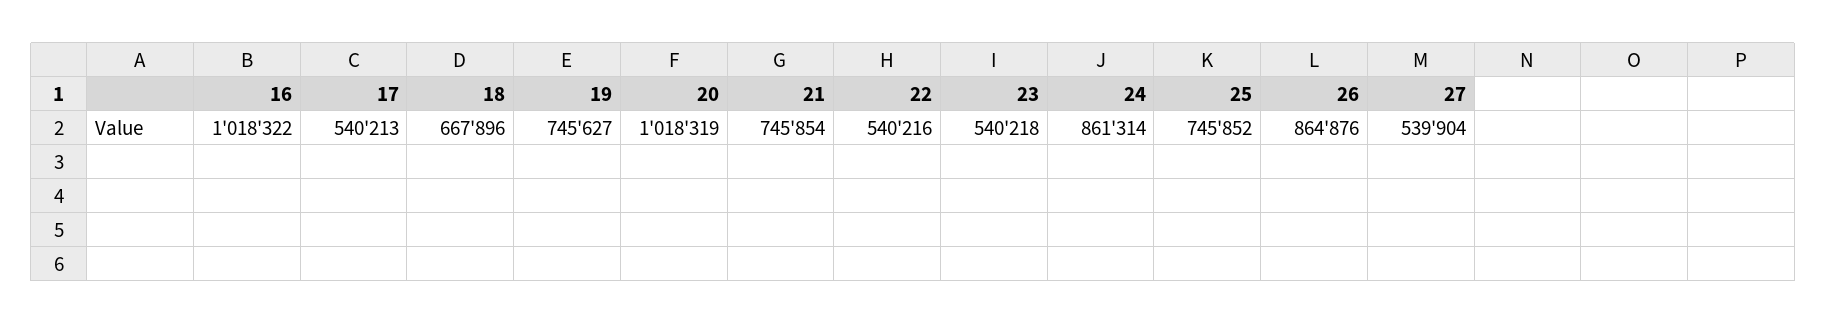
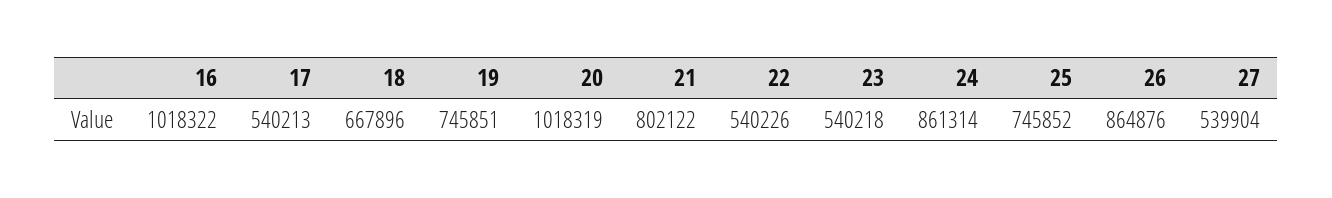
19: 745627 -> 745851
21: 745854 -> 802122
22: 540216 -> 540226

